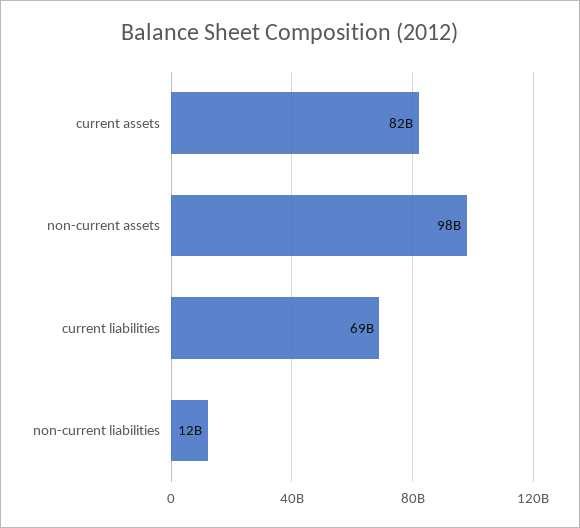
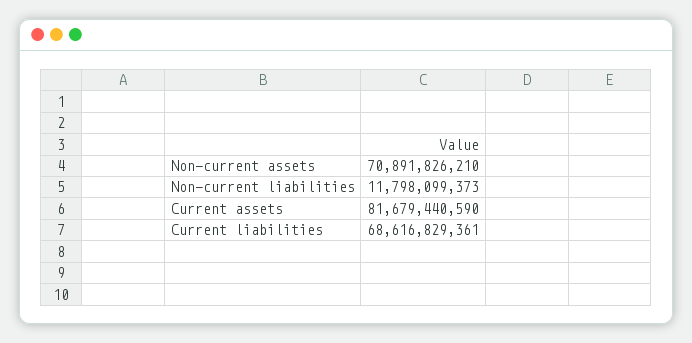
non-current assets: 98000000000 -> 70891826210

